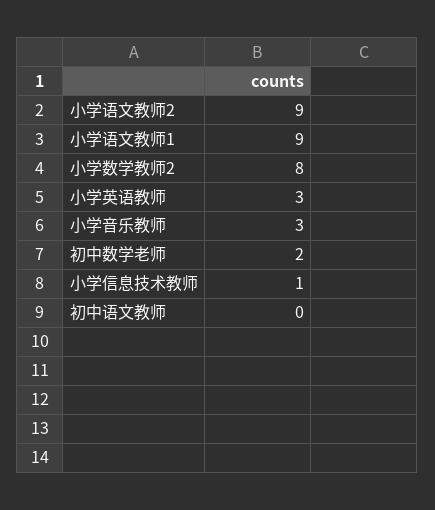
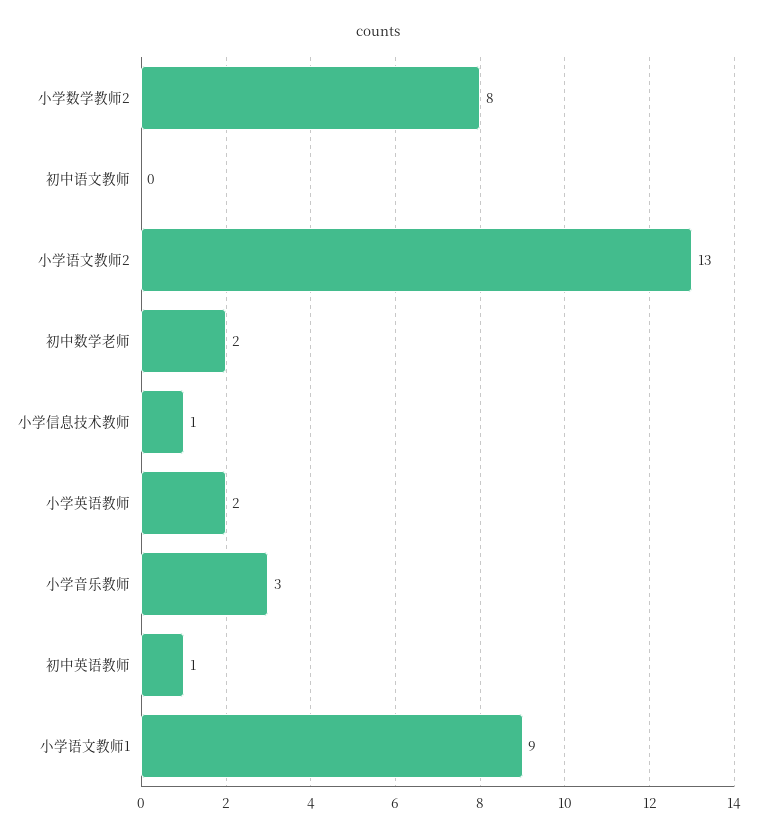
小学语文教师2: 9 -> 13
小学英语教师: 3 -> 2
初中英语教师: none -> 1

